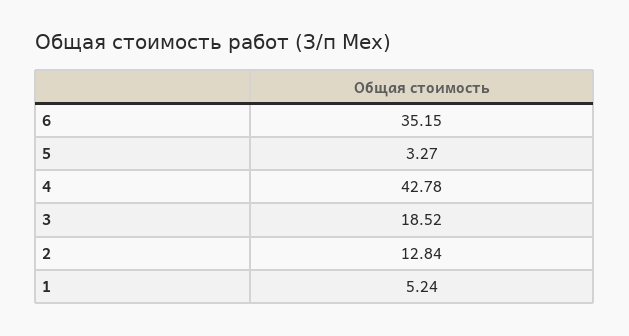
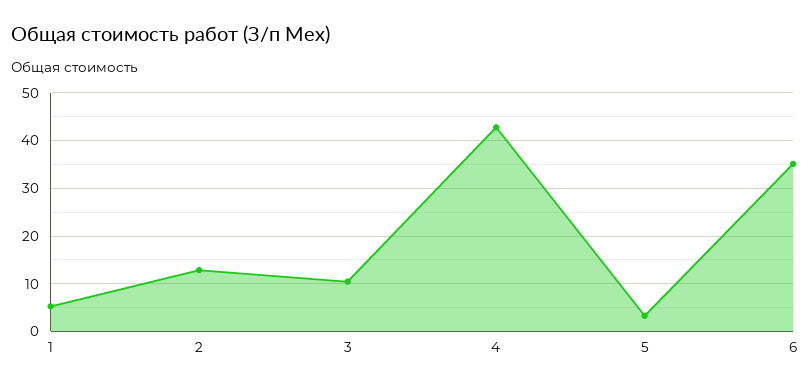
3: 18.52 -> 10

